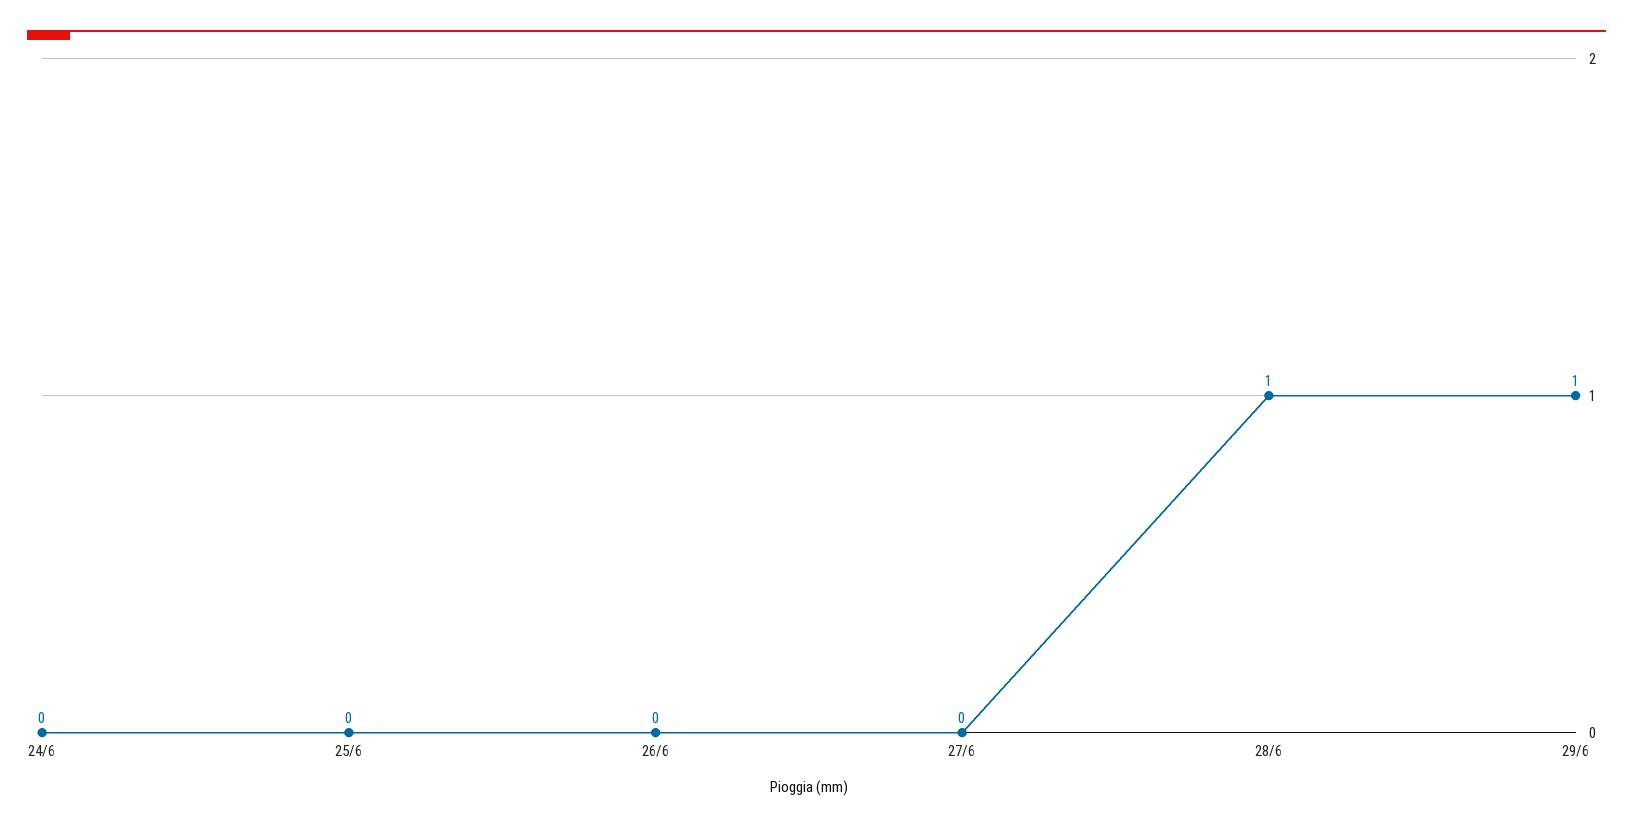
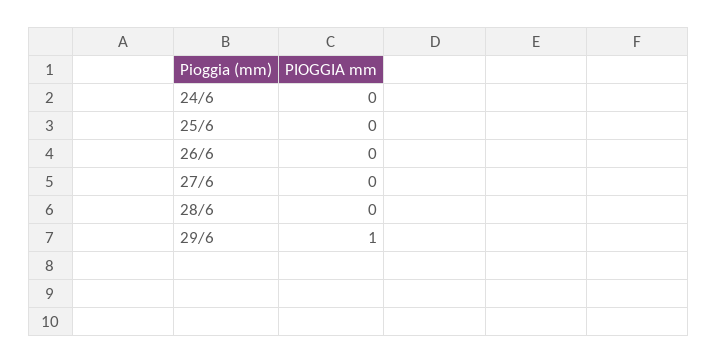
28/6: 1 -> 0

